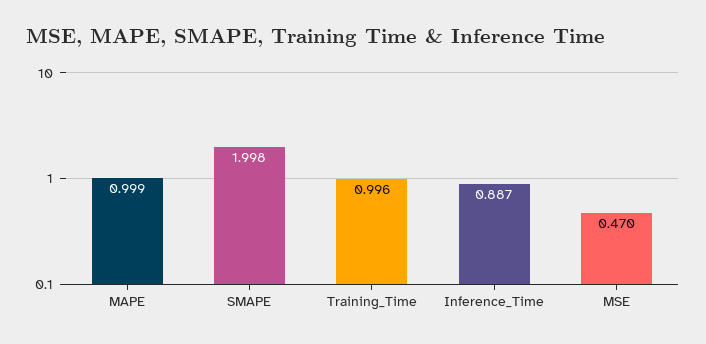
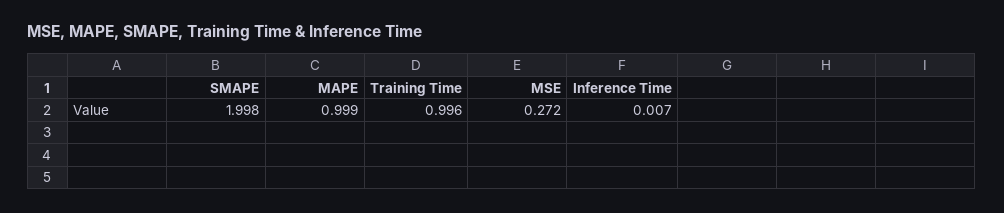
Inference_Time: 0.887 -> 0.007
MSE: 0.47 -> 0.272

